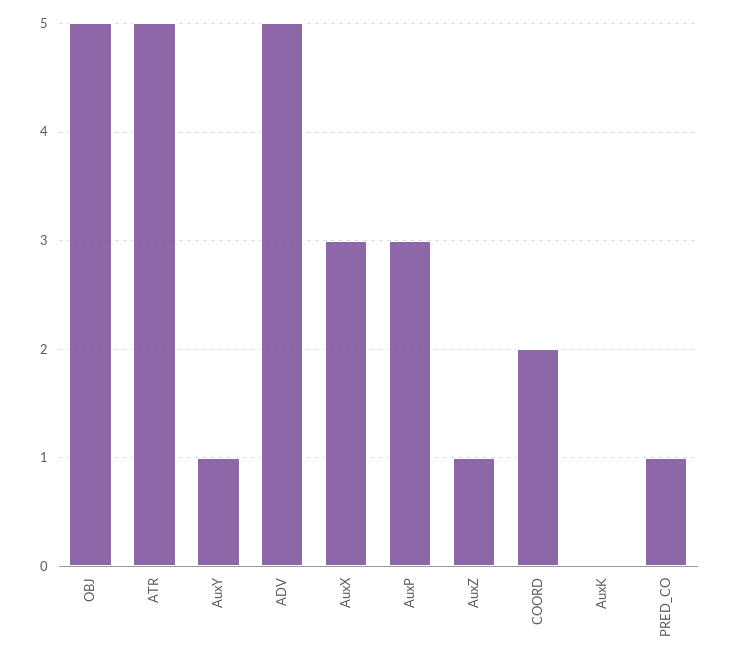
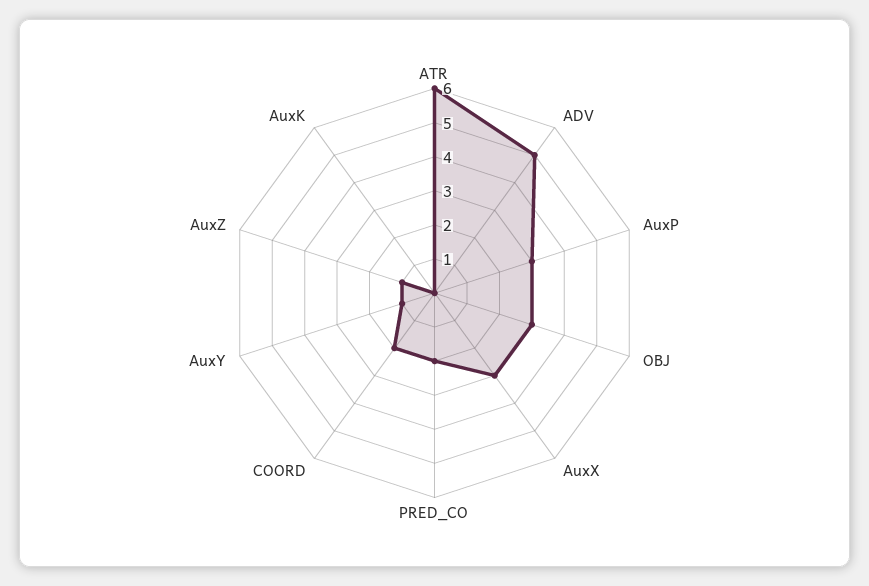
OBJ: 5 -> 3
ATR: 5 -> 6
PRED_CO: 1 -> 2

